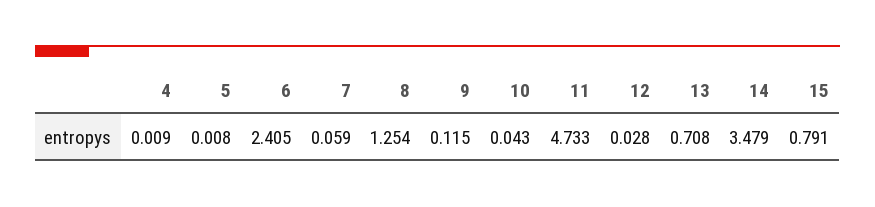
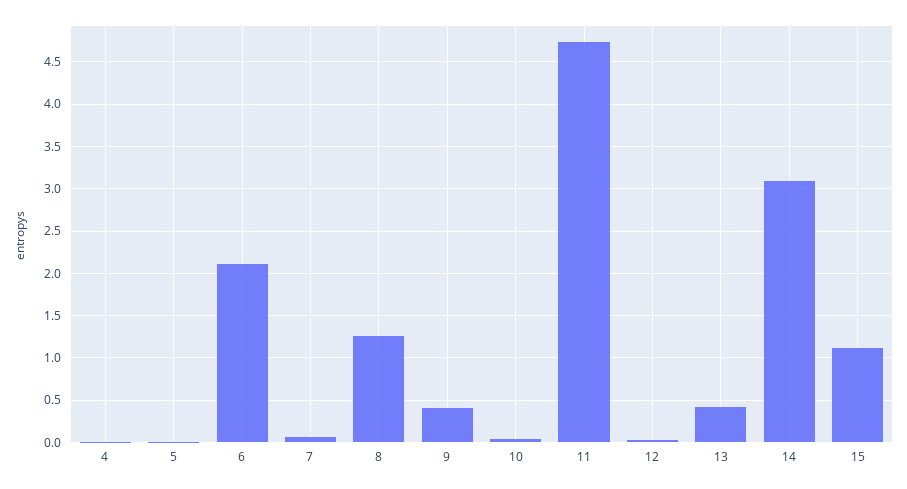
6: 2.405 -> 2.1
9: 0.115 -> 0.4
13: 0.708 -> 0.4
14: 3.479 -> 3.1
15: 0.791 -> 1.1

